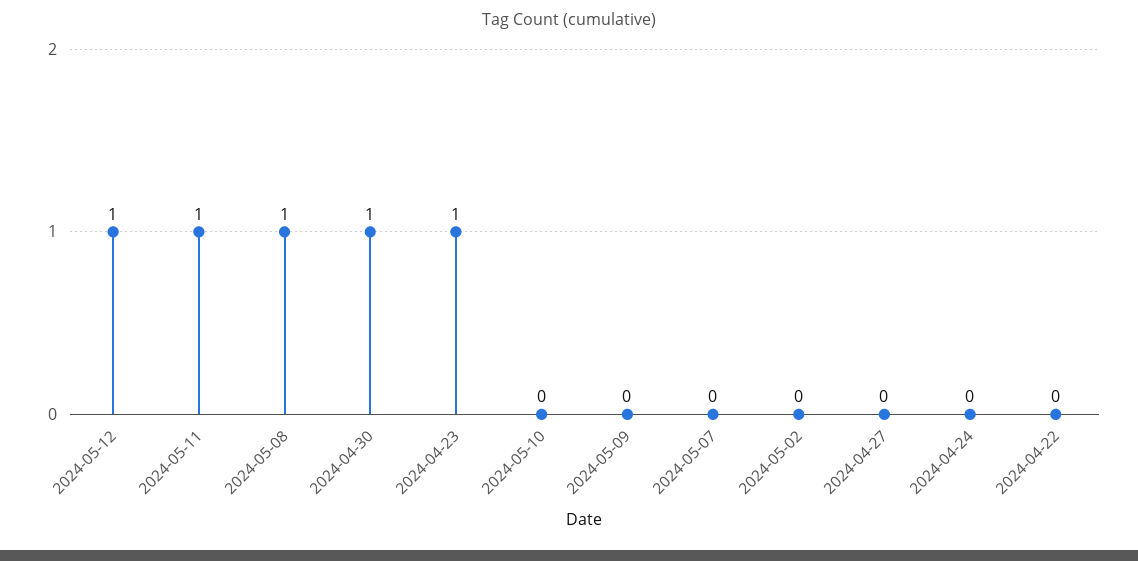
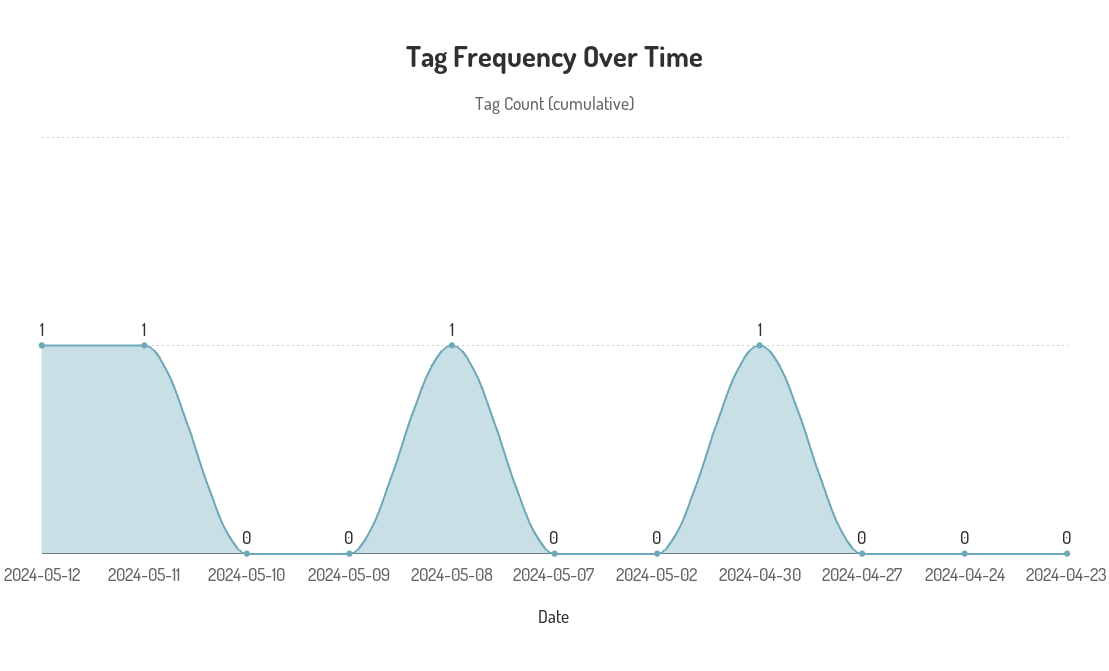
2024-04-23: 1 -> 0
2024-04-22: 0 -> none

